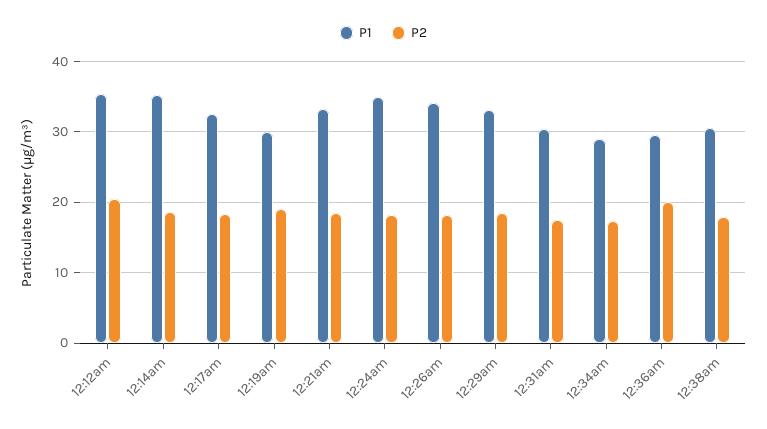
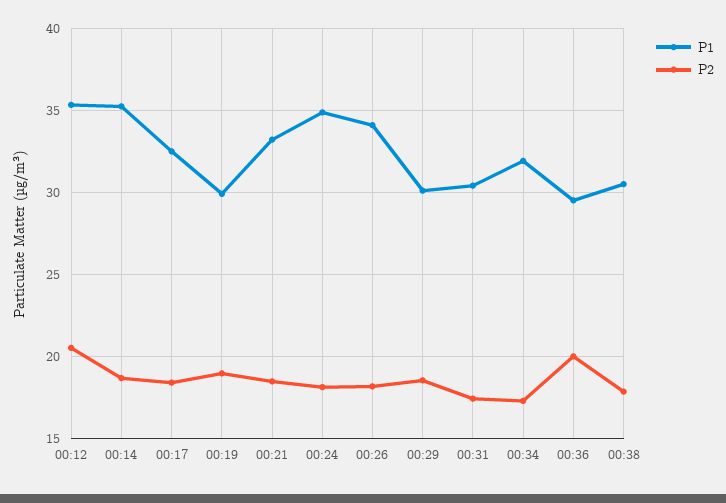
P1, 12:29am: 33 -> 30
P1, 12:34am: 29 -> 32

